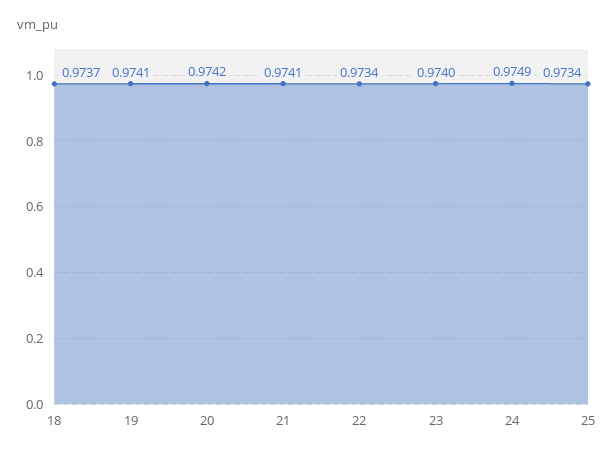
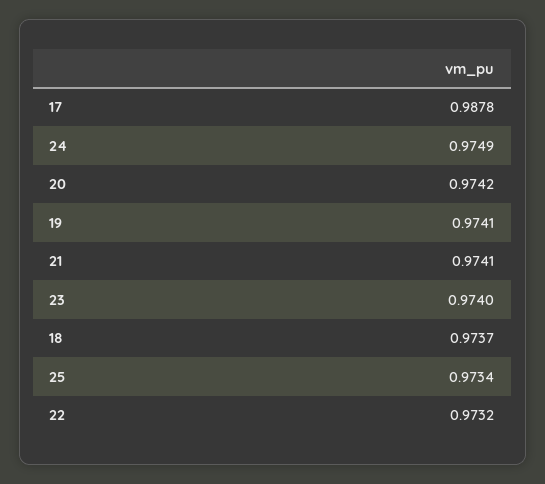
22: 0.9734 -> 0.9732
17: none -> 0.9878

